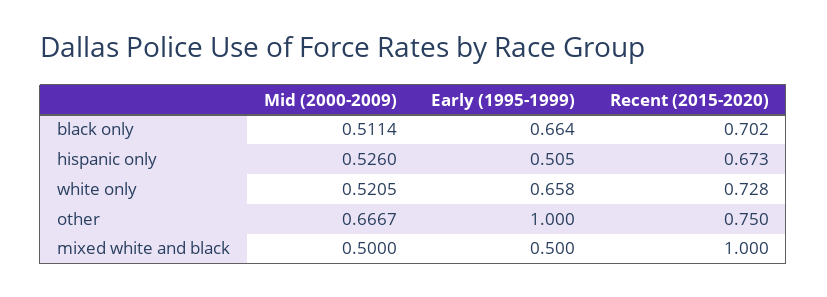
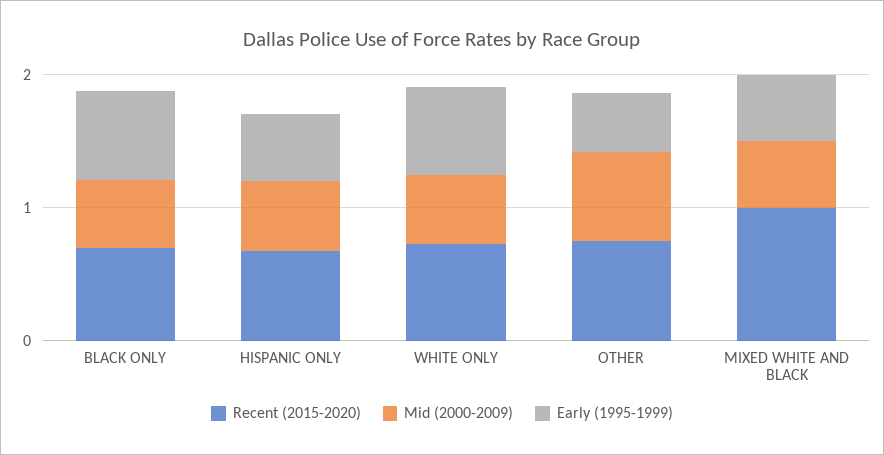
Early (1995-1999), other: 1 -> 0.4

